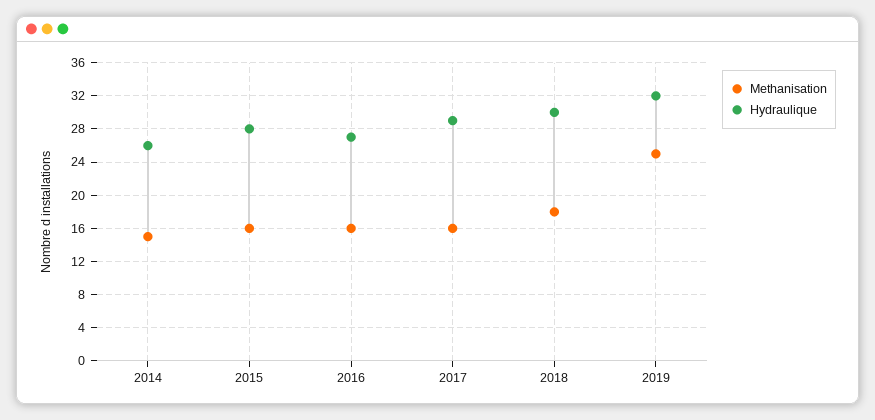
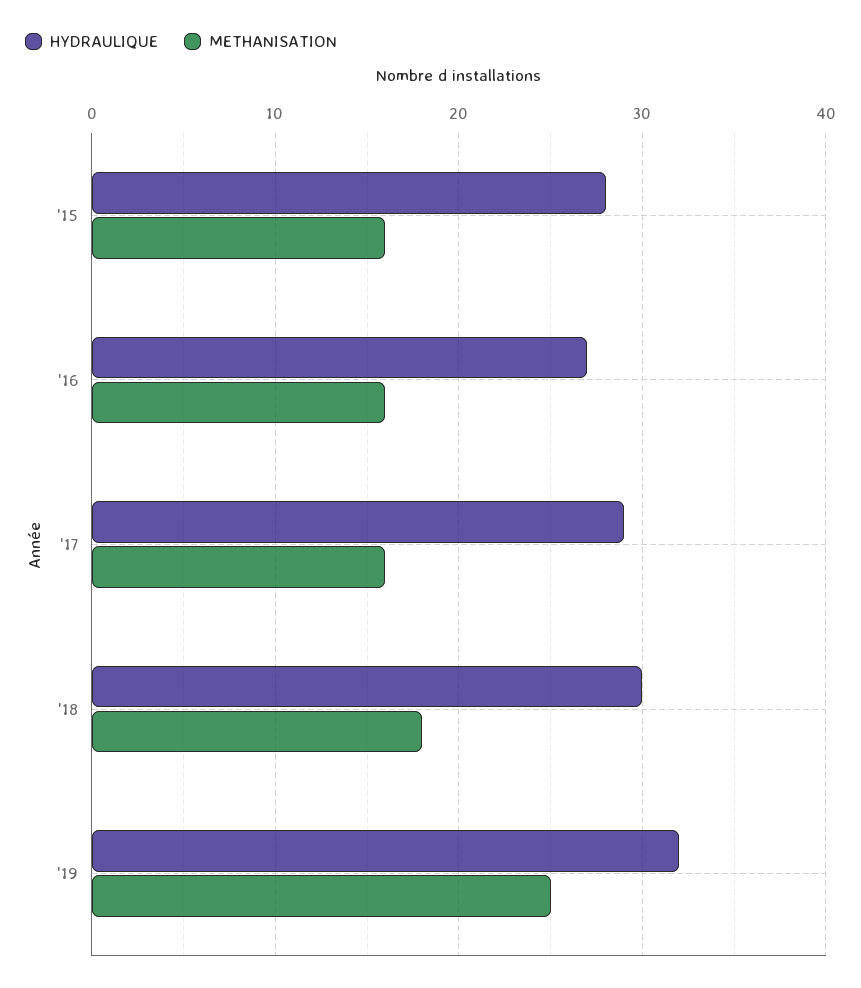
Methanisation, 2014: 15 -> none
Hydraulique, 2014: 26 -> none

